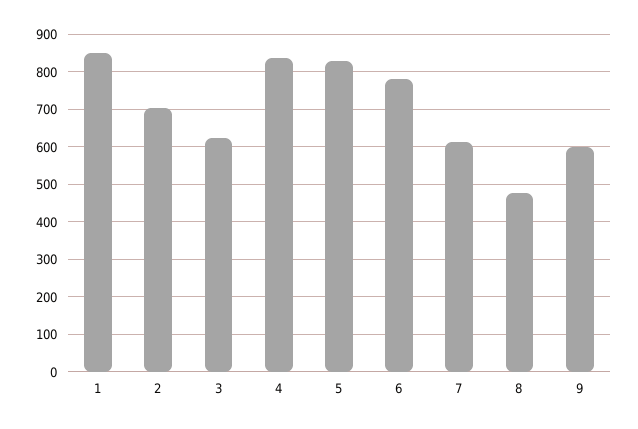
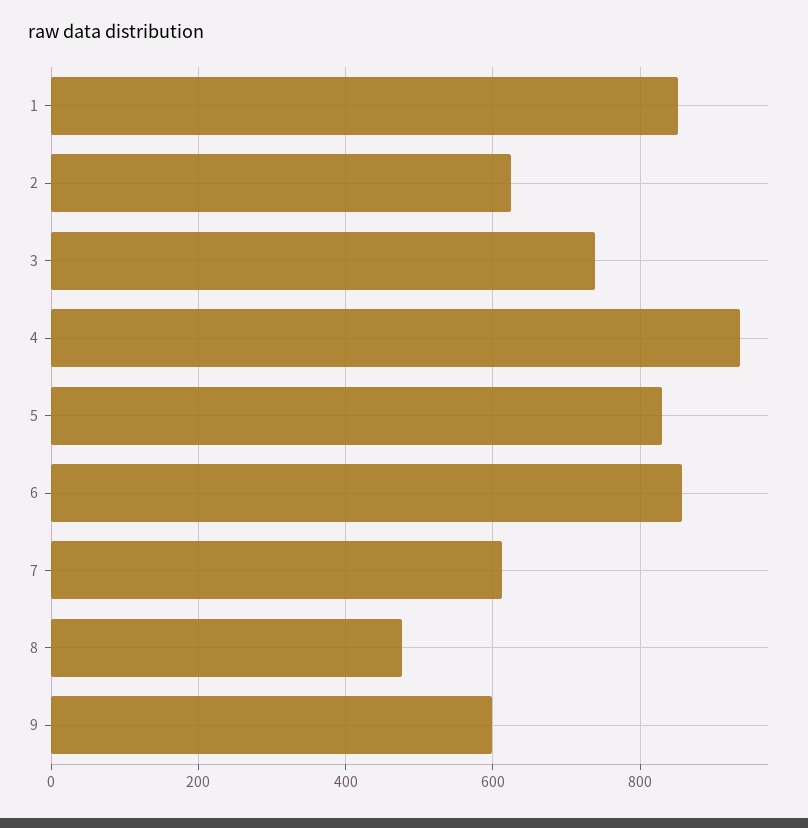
2: 700 -> 620
3: 620 -> 740
4: 840 -> 940
6: 780 -> 860

